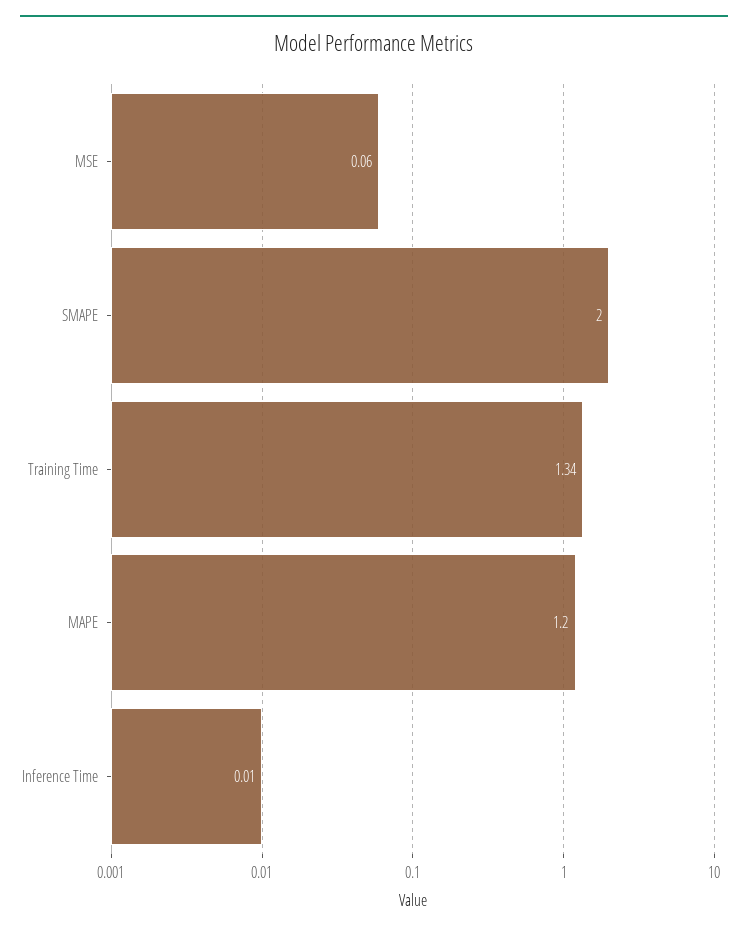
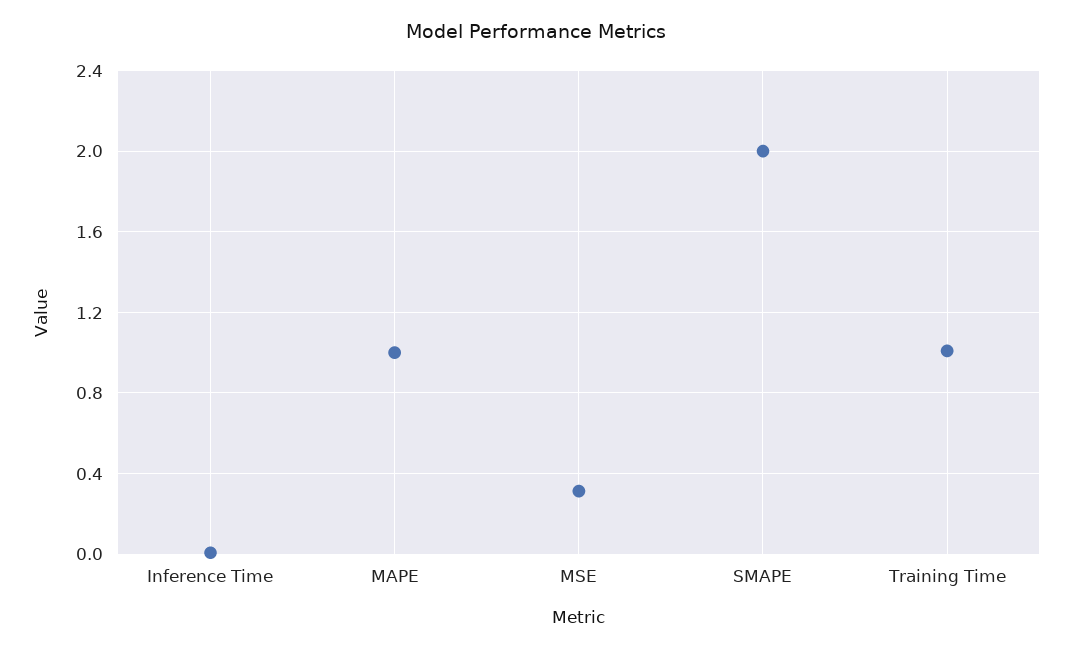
MSE: 0.06 -> 0.3
Training Time: 1.34 -> 1
MAPE: 1.2 -> 1

